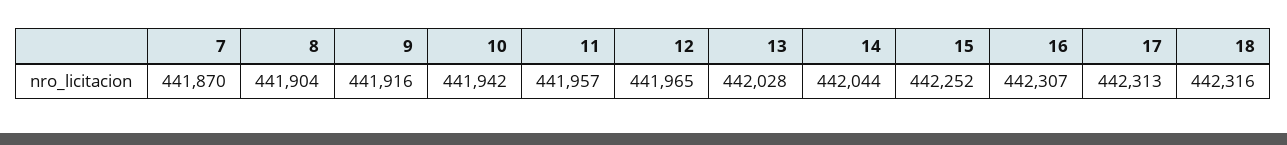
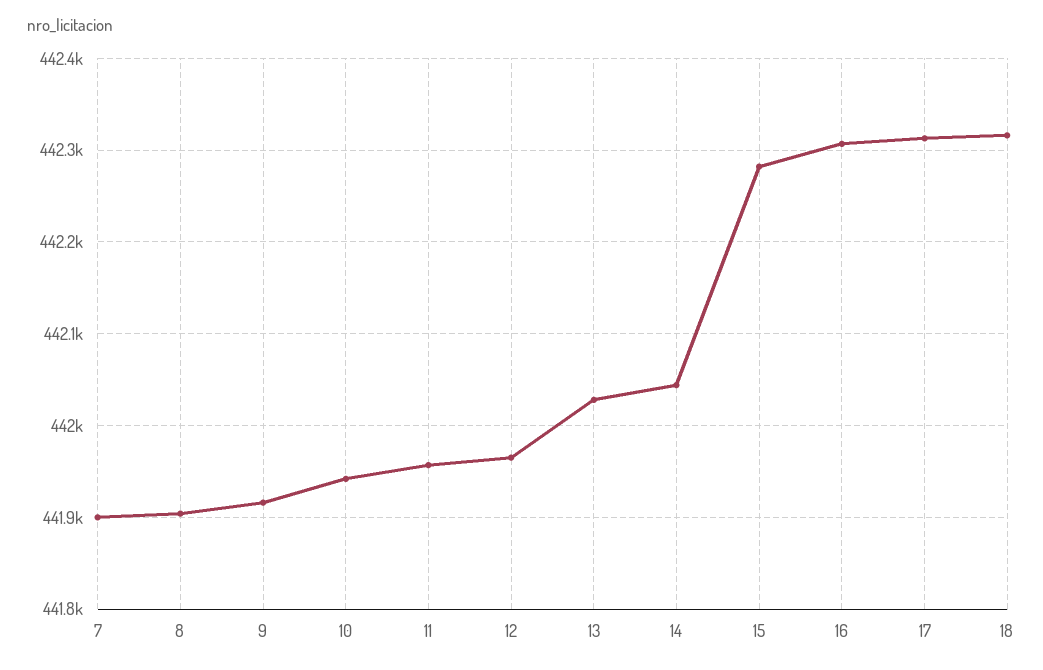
7: 441870 -> 441900
15: 442252 -> 442280

